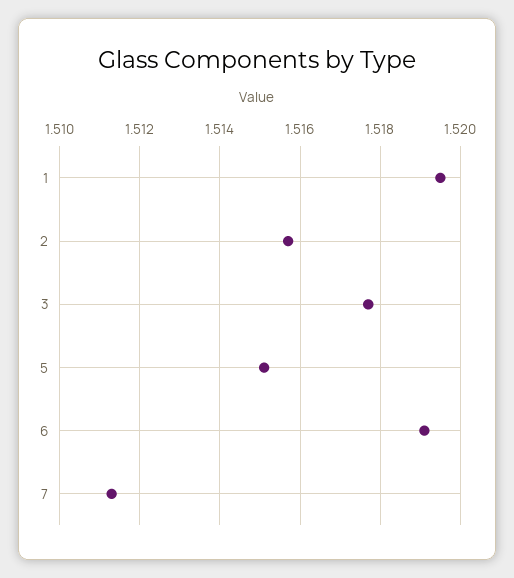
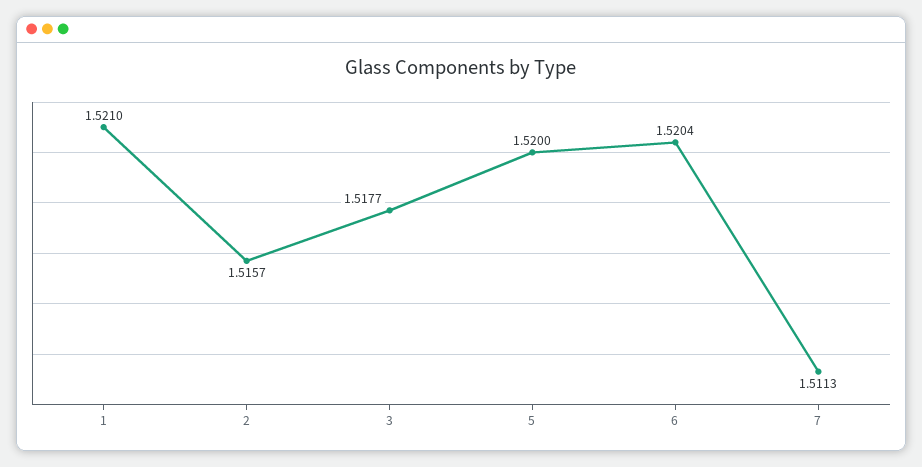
1: 1.5195 -> 1.521
5: 1.515 -> 1.52
6: 1.519 -> 1.5204

